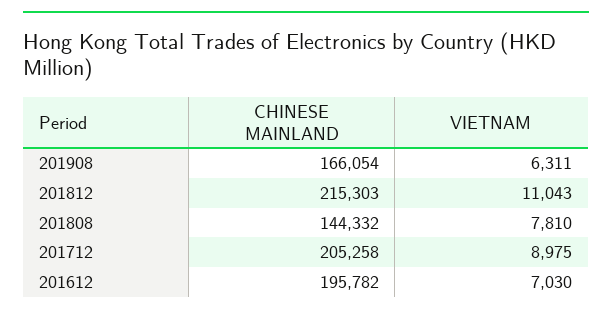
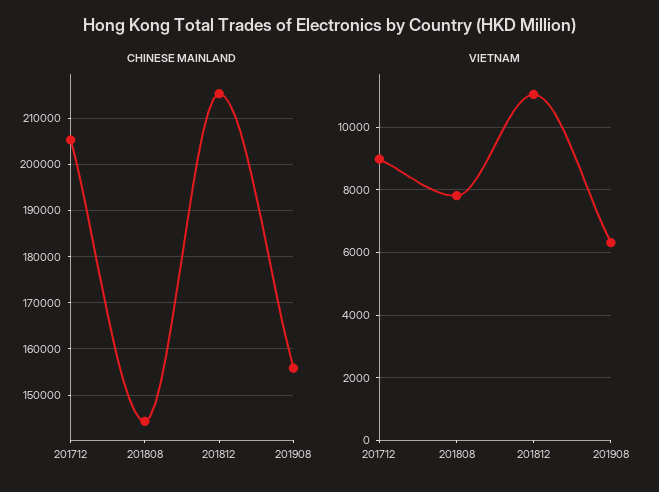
CHINESE MAINLAND, 201908: 166054 -> 156000
CHINESE MAINLAND, 201612: 195782 -> none
VIETNAM, 201612: 7030 -> none

